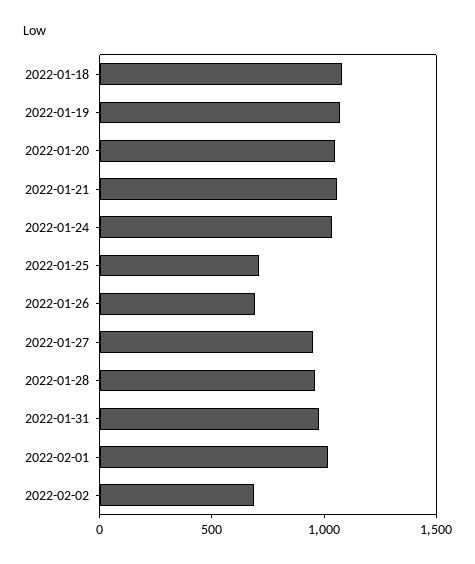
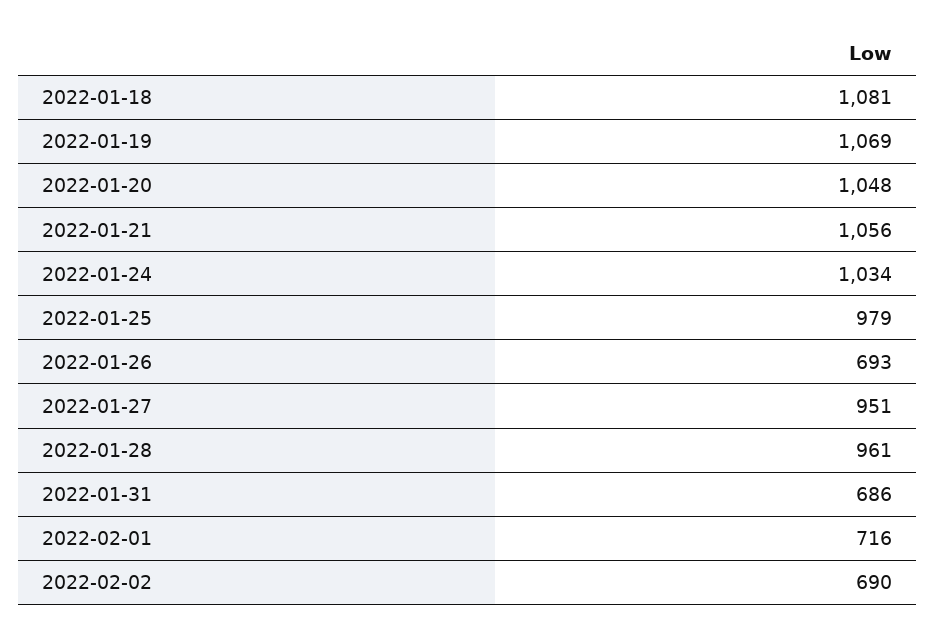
2022-01-25: 700 -> 979
2022-01-31: 1000 -> 686
2022-02-01: 1000 -> 716

